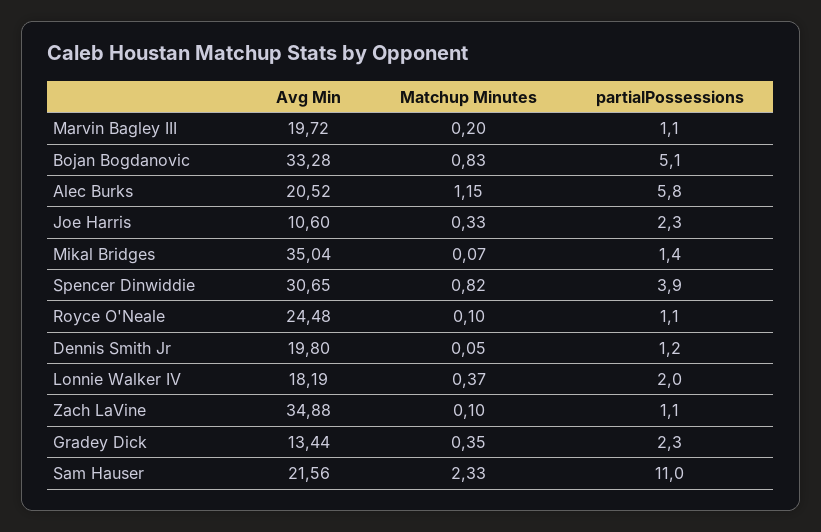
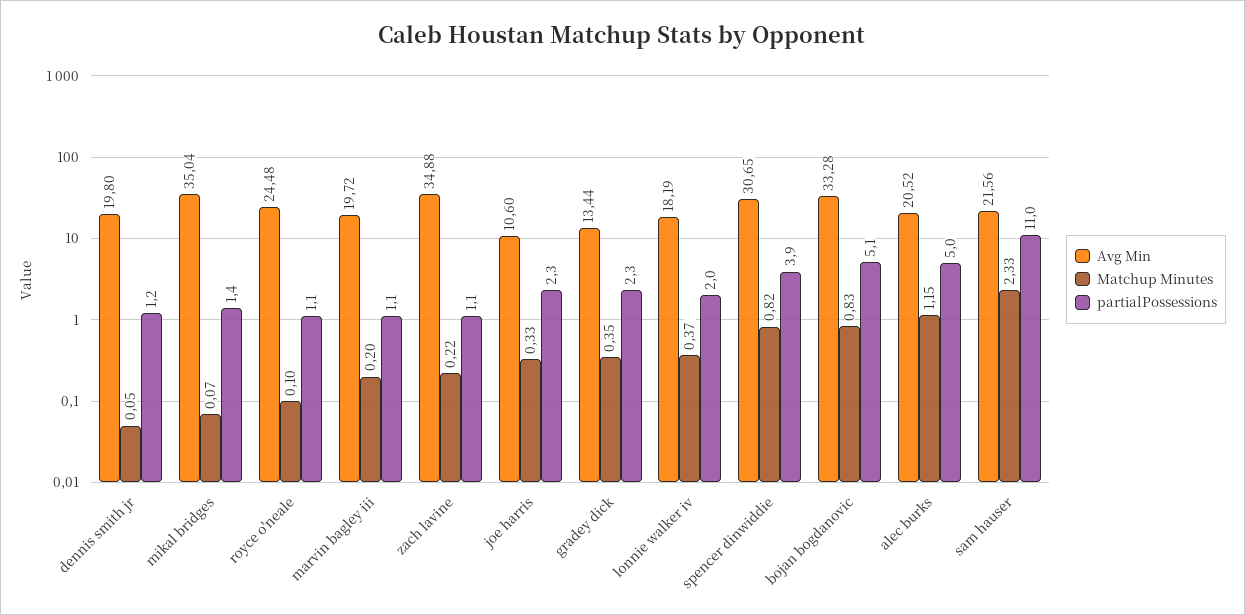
partialPossessions, Alec Burks: 5.8 -> 5
Matchup Minutes, Zach LaVine: 0.1 -> 0.22

